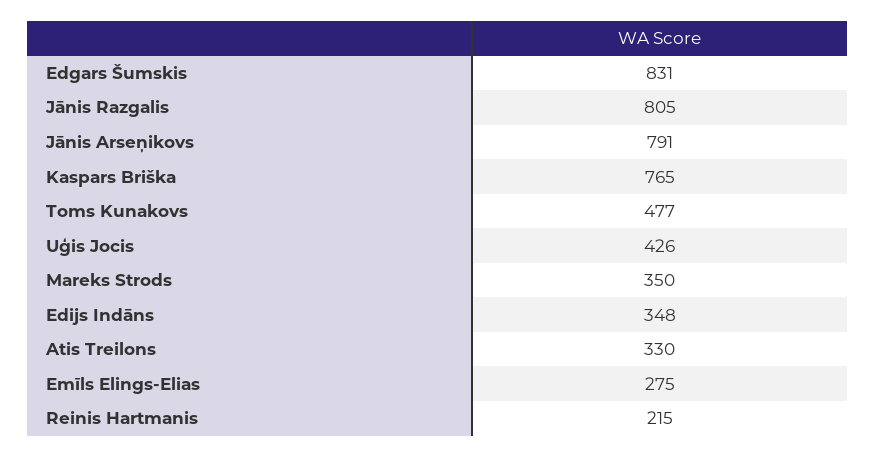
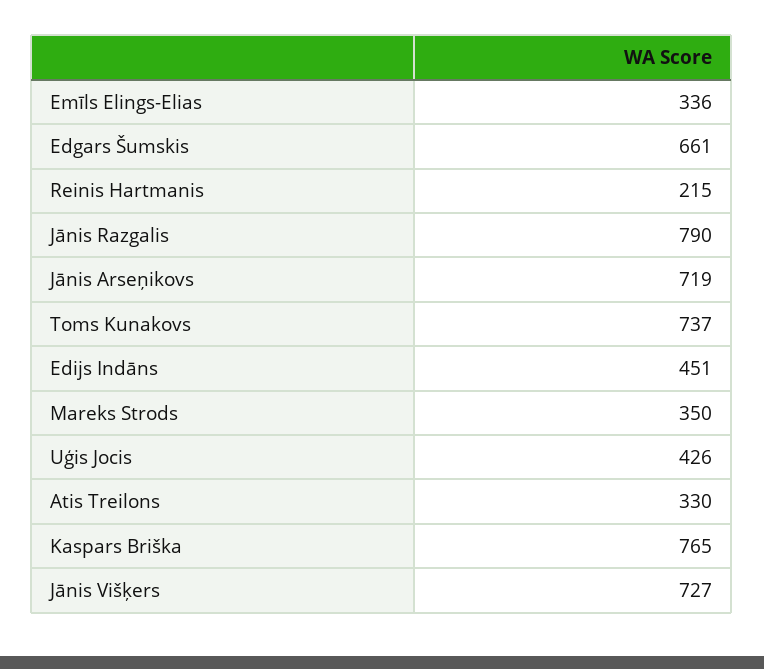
Edgars Šumskis: 831 -> 661
Jānis Razgalis: 805 -> 790
Jānis Arseņikovs: 791 -> 719
Toms Kunakovs: 477 -> 737
Edijs Indāns: 348 -> 451
Emīls Elings-Elias: 275 -> 336
Jānis Višķers: none -> 727

